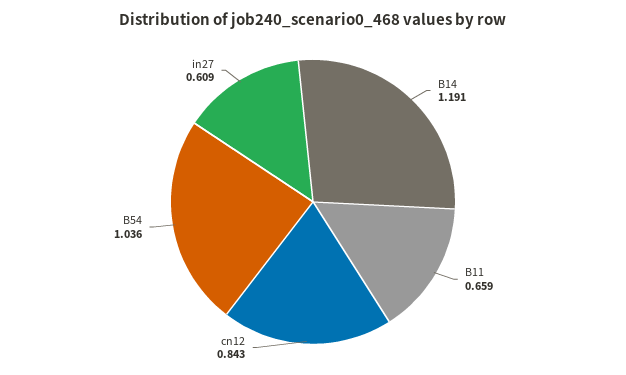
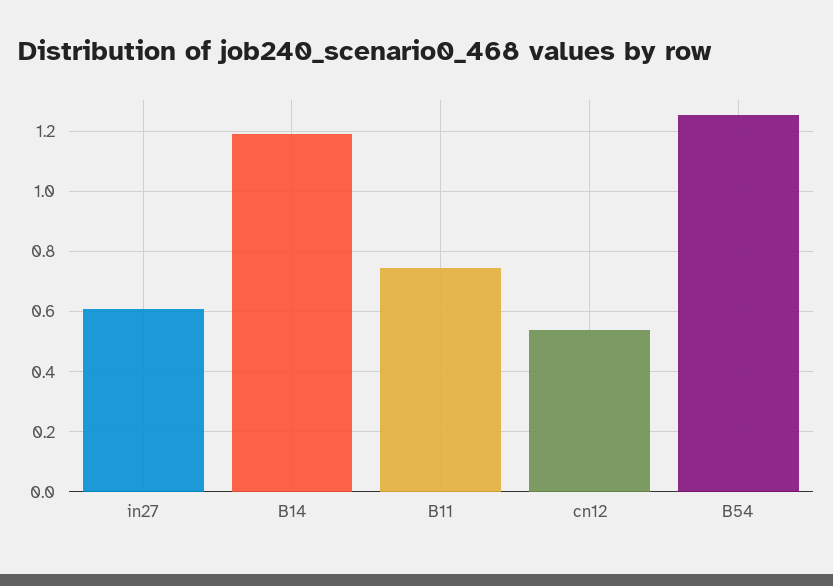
B11: 0.659 -> 0.74
cn12: 0.843 -> 0.54
B54: 1.036 -> 1.26

